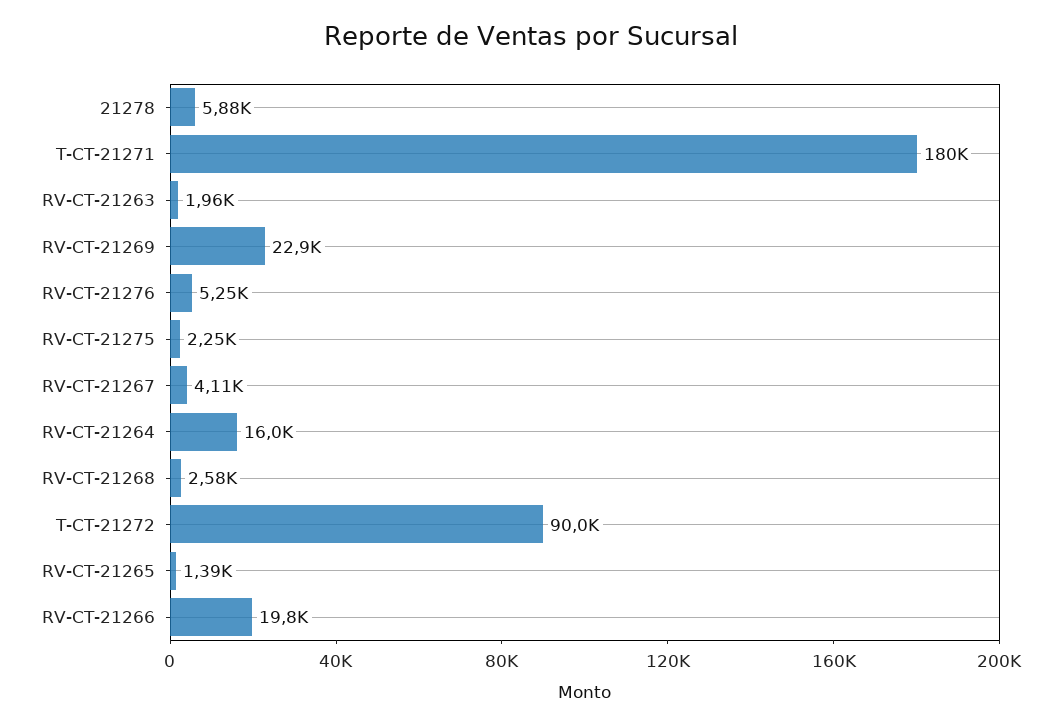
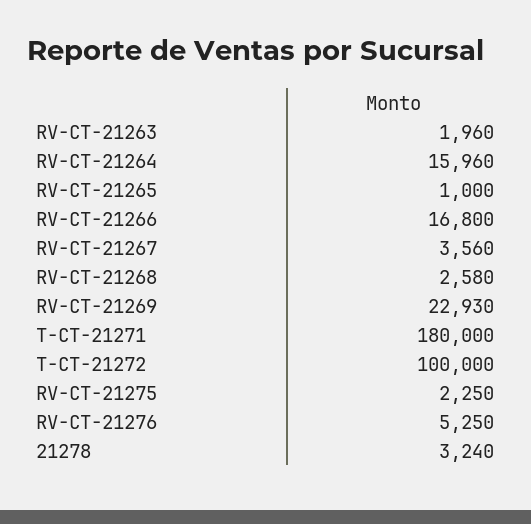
21278: 5880 -> 3240
RV-CT-21267: 4110 -> 3560
T-CT-21272: 90000 -> 100000
RV-CT-21265: 1390 -> 1000
RV-CT-21266: 19800 -> 16800

